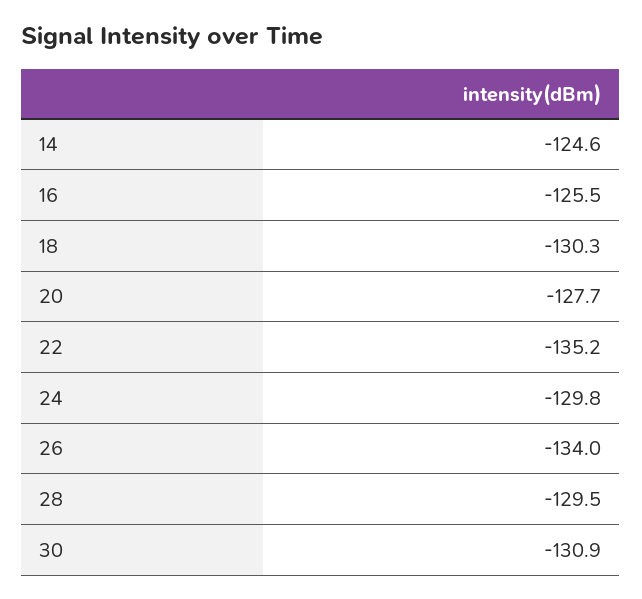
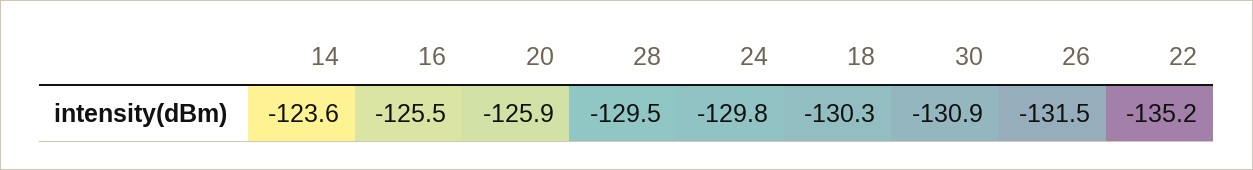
14: -124.6 -> -123.6
20: -127.7 -> -125.9
26: -134 -> -131.5

